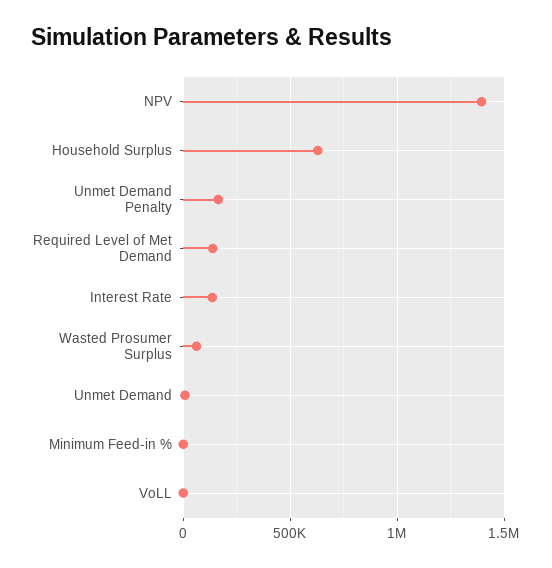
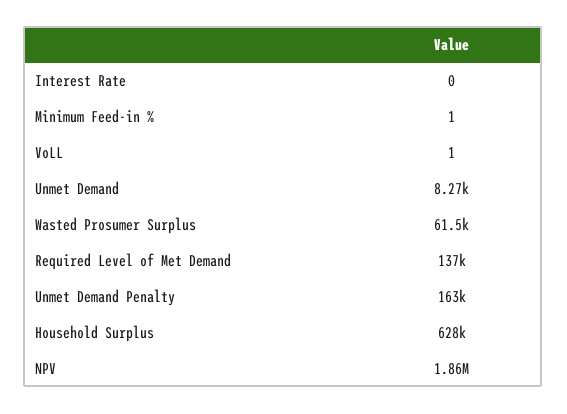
NPV: 1400000 -> 1860000
Interest Rate: 150000 -> 0

